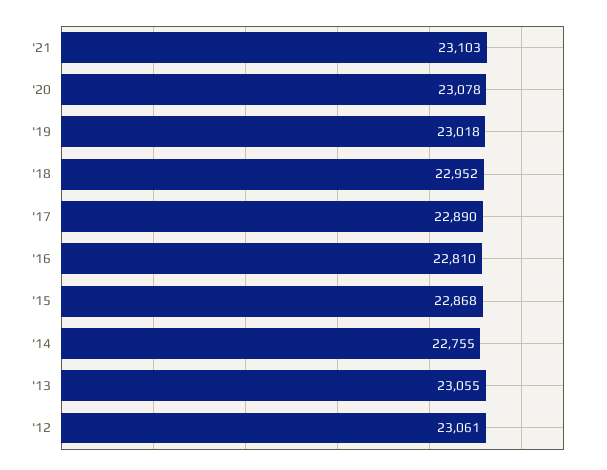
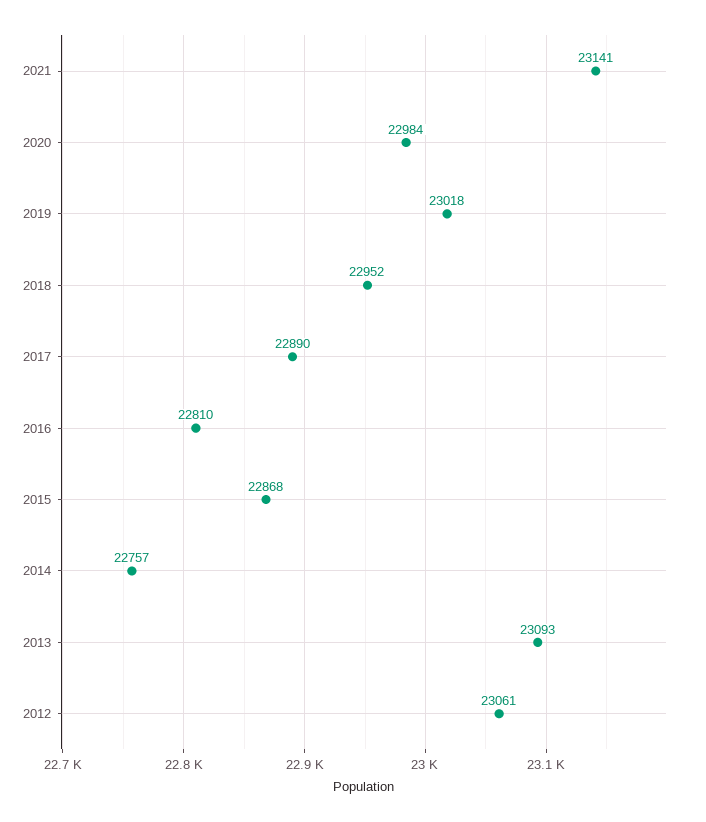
'21: 23103 -> 23141
'20: 23078 -> 22984
'14: 22755 -> 22757
'13: 23055 -> 23093

